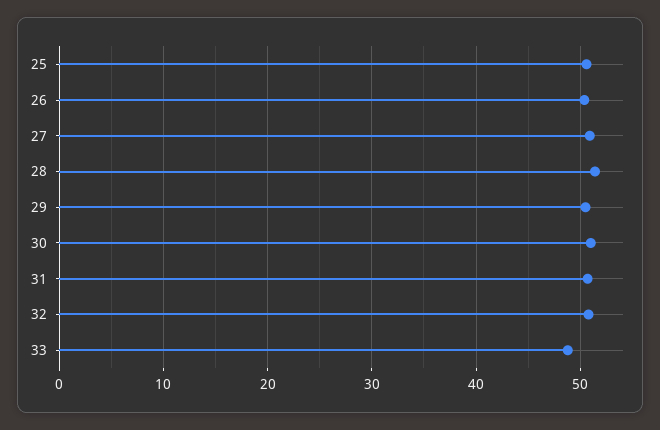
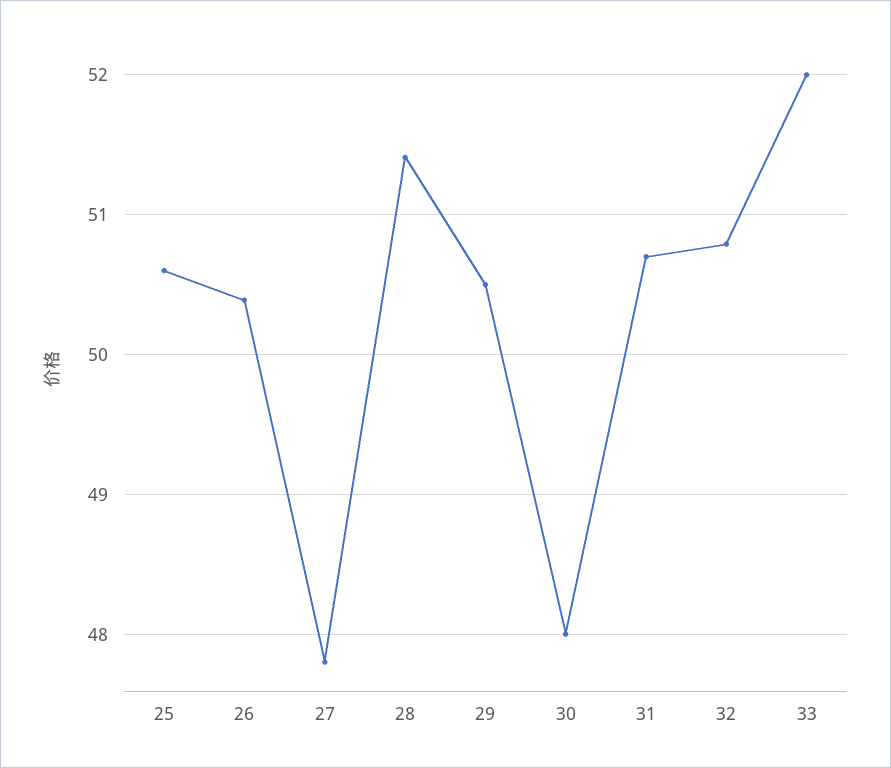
27: 51 -> 47.8
30: 51 -> 48
33: 49 -> 52

